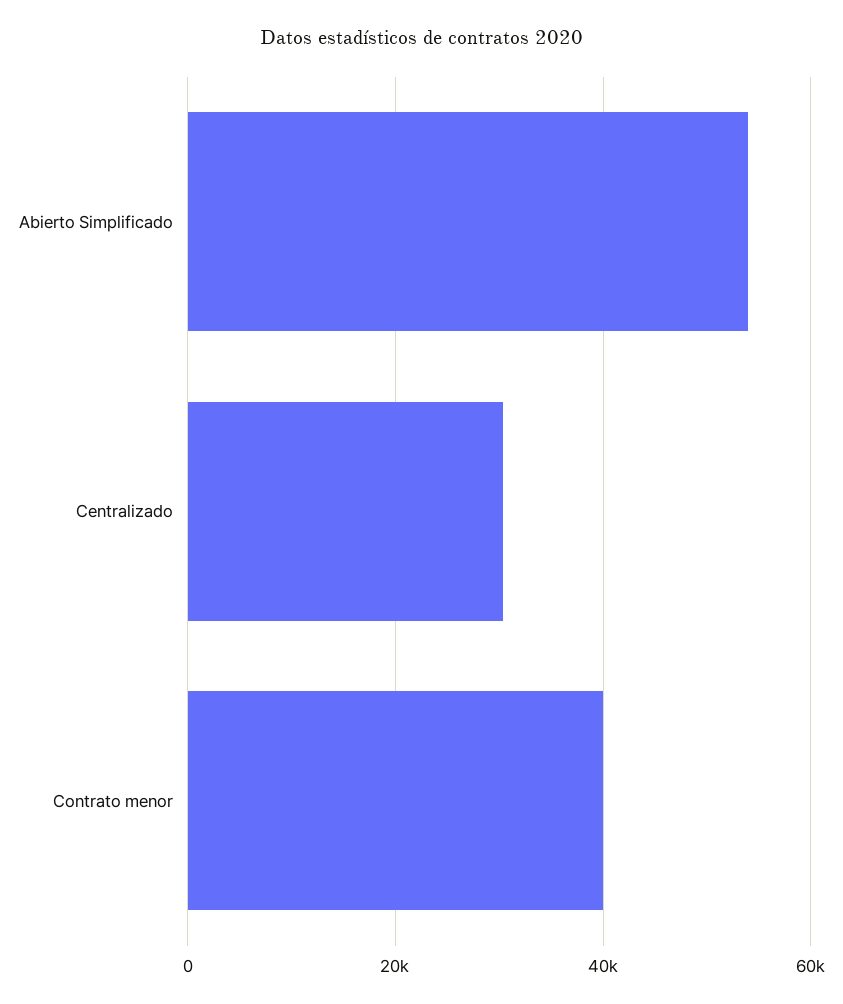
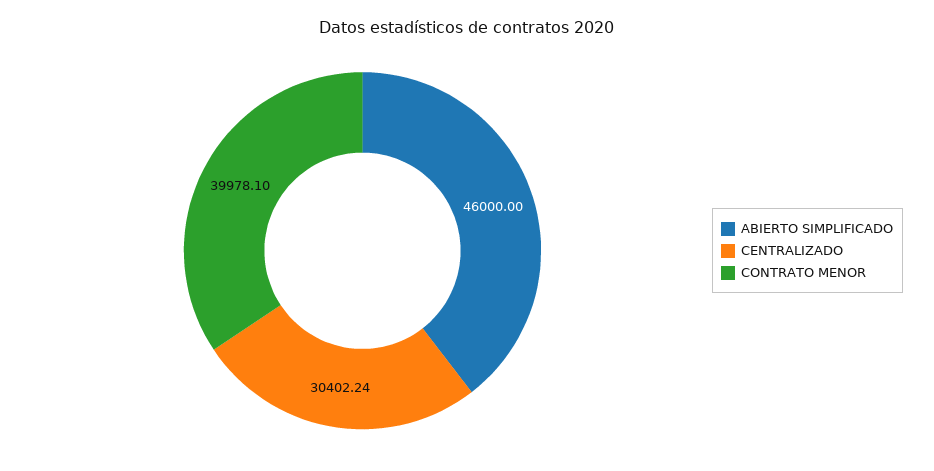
Abierto Simplificado: 54000 -> 46000

